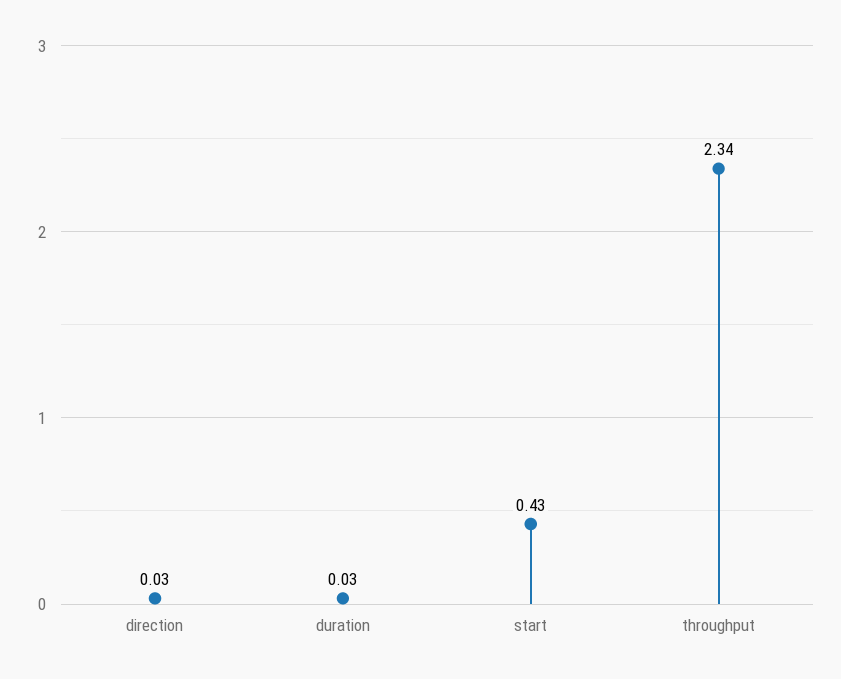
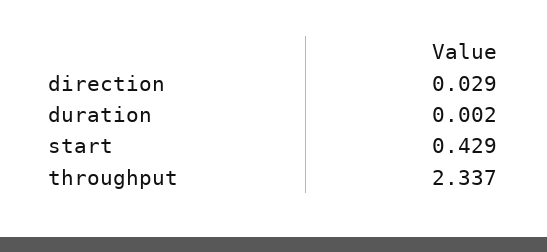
duration: 0.03 -> 0.002

